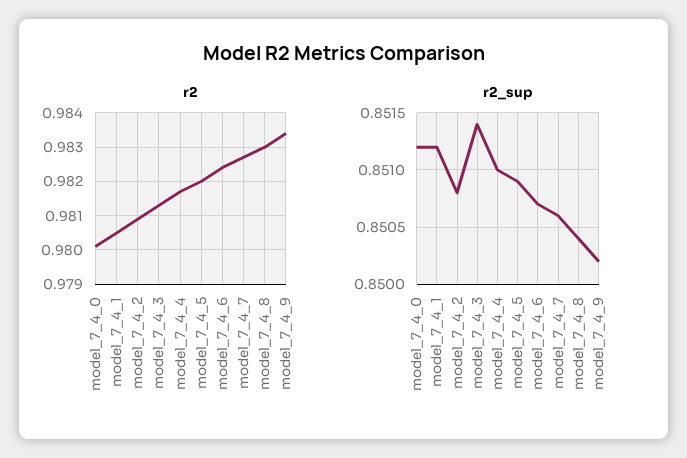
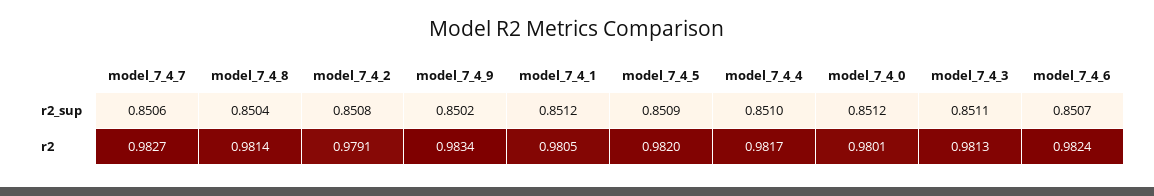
r2, model_7_4_2: 0.981 -> 0.9791
r2, model_7_4_8: 0.983 -> 0.9814
r2_sup, model_7_4_3: 0.8514 -> 0.8511

